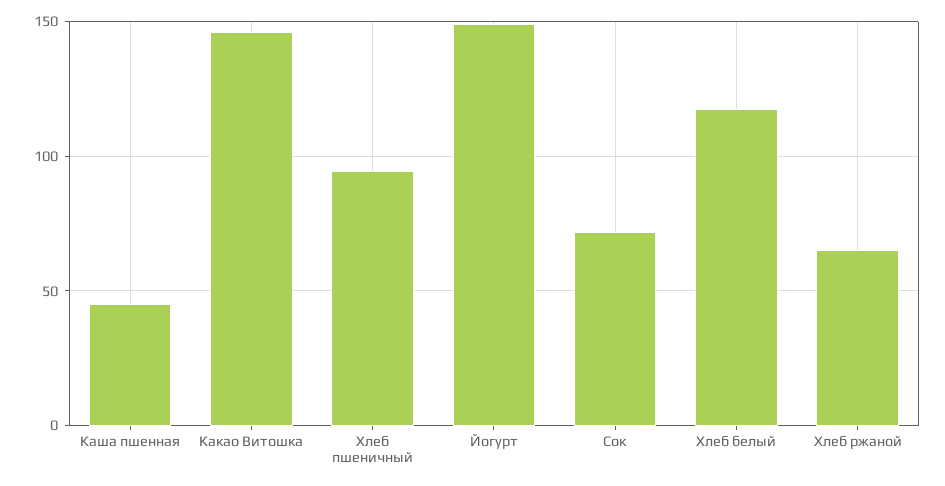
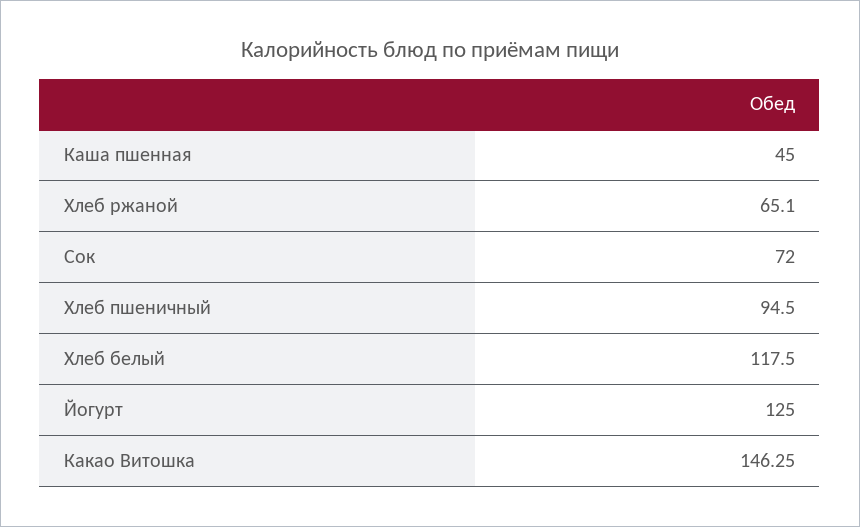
Йогурт: 150 -> 125

